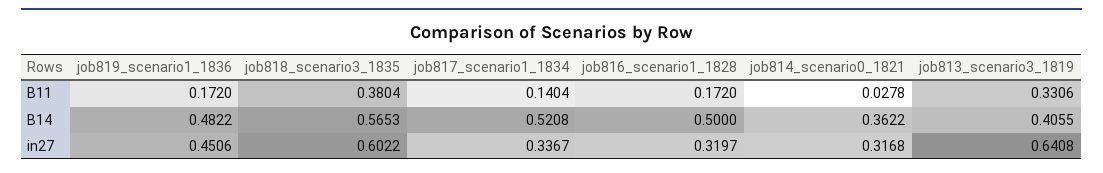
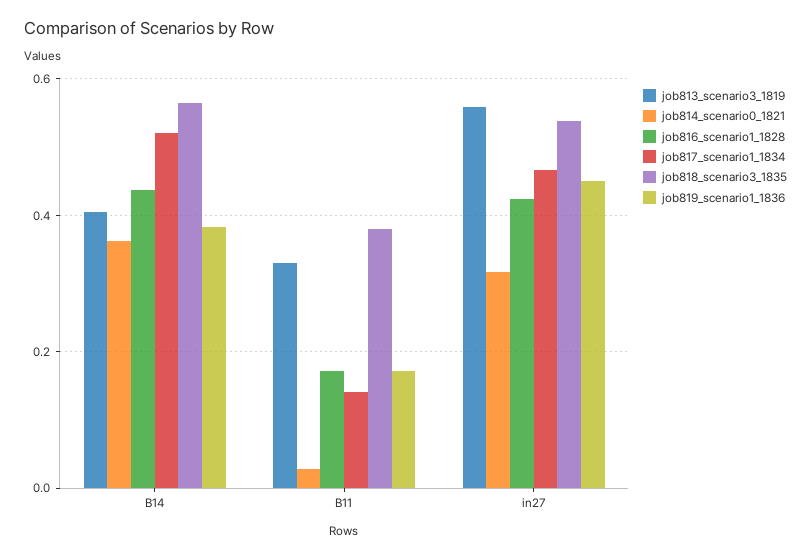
job819_scenario1_1836, B14: 0.4822 -> 0.38
job816_scenario1_1828, B14: 0.5 -> 0.44
job818_scenario3_1835, in27: 0.6022 -> 0.54
job817_scenario1_1834, in27: 0.3367 -> 0.46
job816_scenario1_1828, in27: 0.3197 -> 0.42
job813_scenario3_1819, in27: 0.6408 -> 0.56

